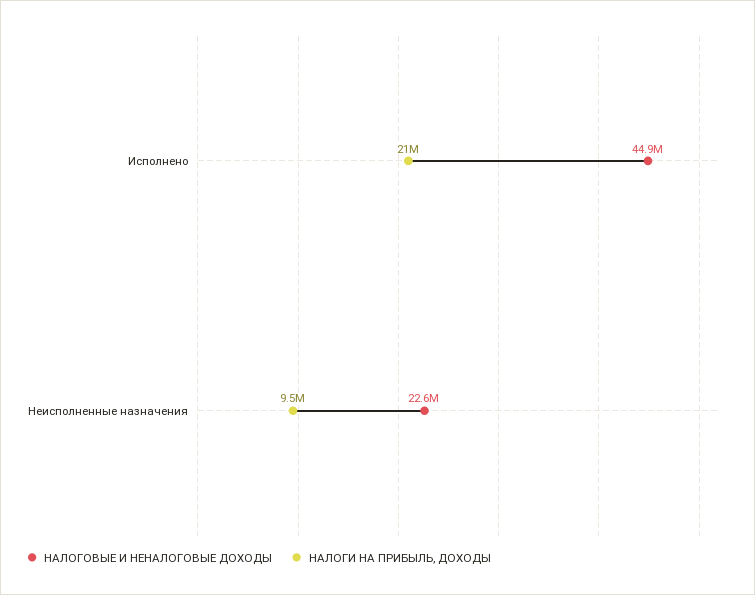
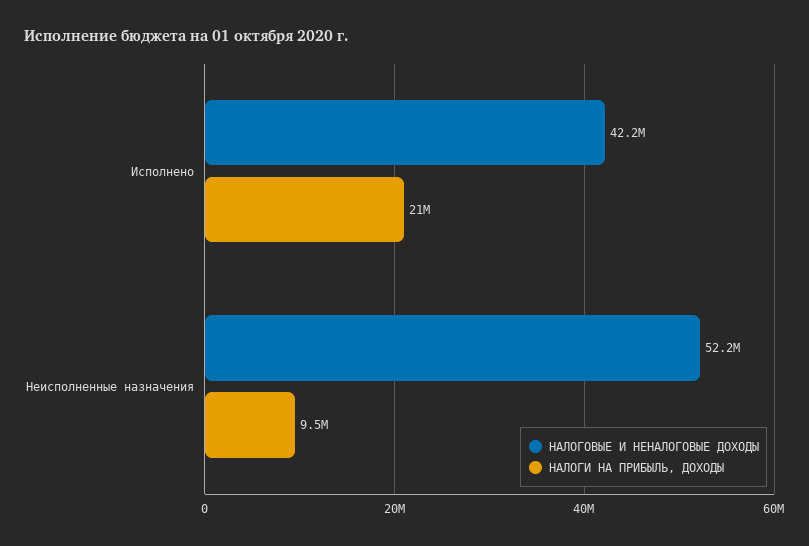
НАЛОГОВЫЕ И НЕНАЛОГОВЫЕ ДОХОДЫ, Исполнено: 44900000 -> 42200000
НАЛОГОВЫЕ И НЕНАЛОГОВЫЕ ДОХОДЫ, Неисполненные назначения: 22600000 -> 52200000

